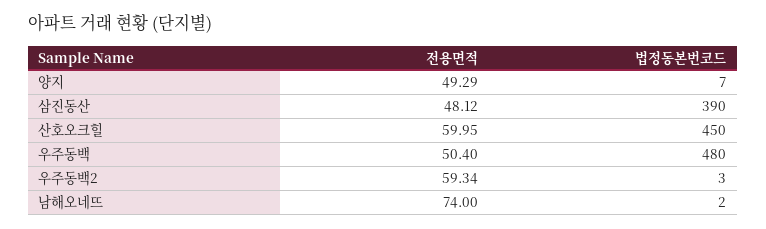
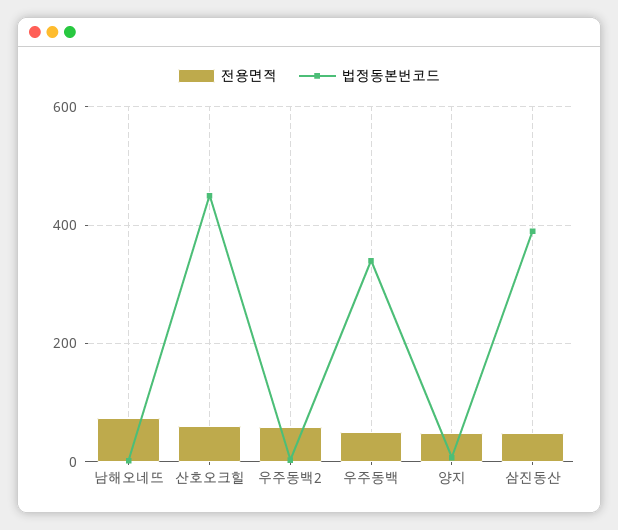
법정동본번코드, 우주동백: 480 -> 340

